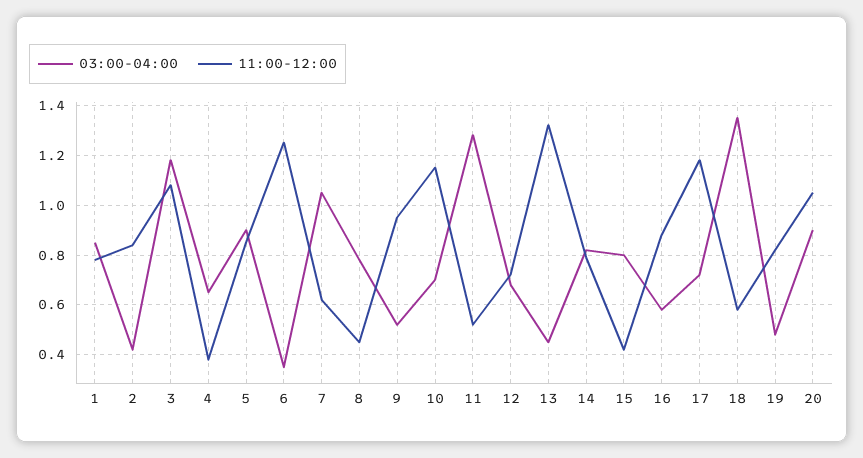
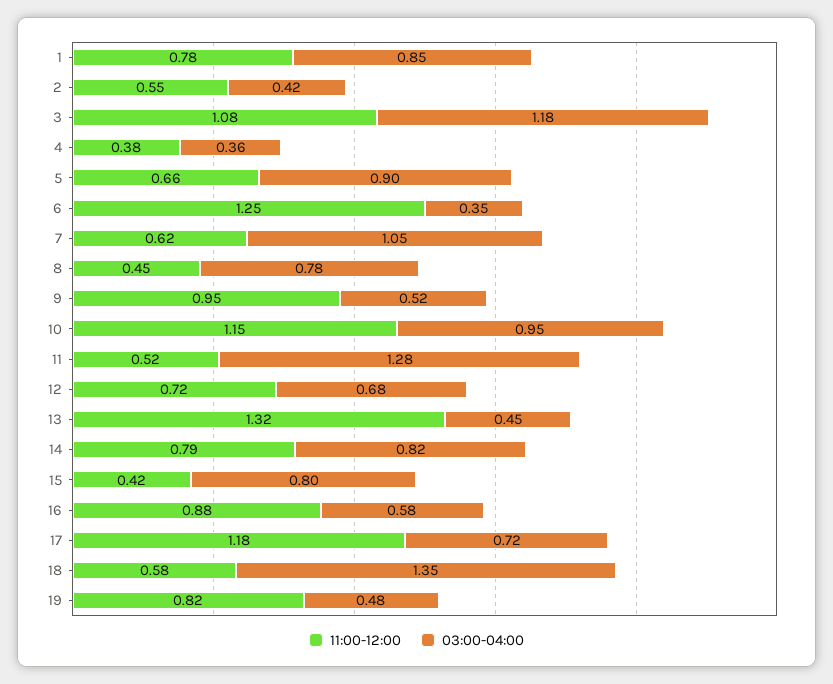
11:00-12:00, 2: 0.85 -> 0.55
03:00-04:00, 4: 0.65 -> 0.36
11:00-12:00, 5: 0.85 -> 0.66
03:00-04:00, 10: 0.7 -> 0.95
03:00-04:00, 20: 0.9 -> none
11:00-12:00, 20: 1.05 -> none

